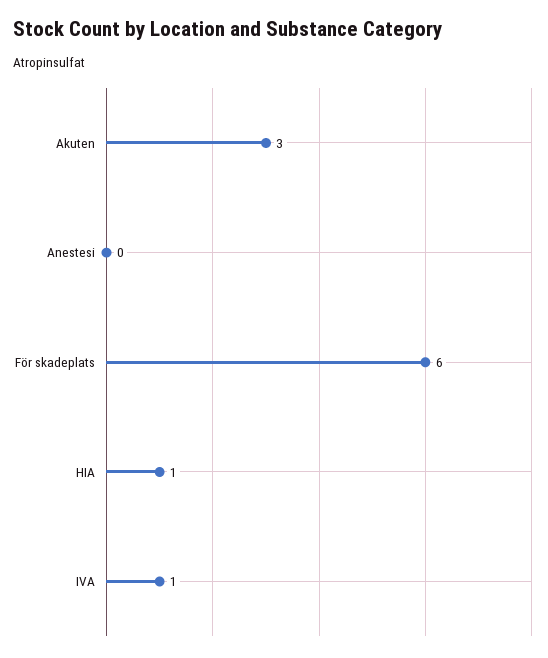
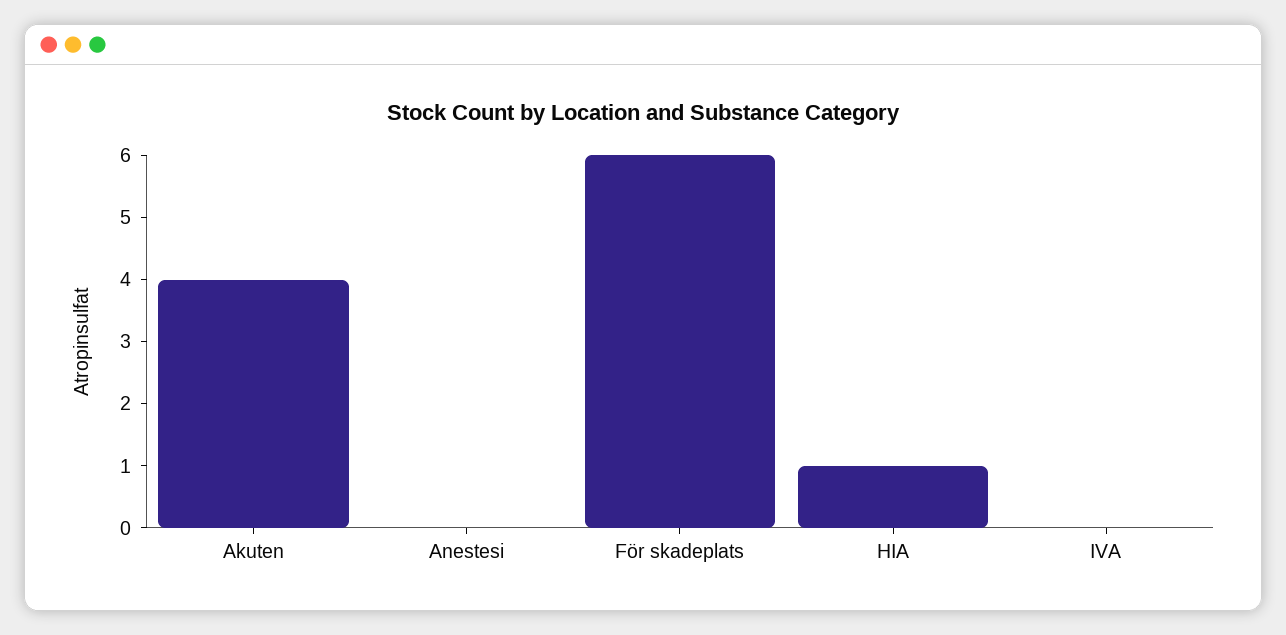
Akuten: 3 -> 4
IVA: 1 -> 0

